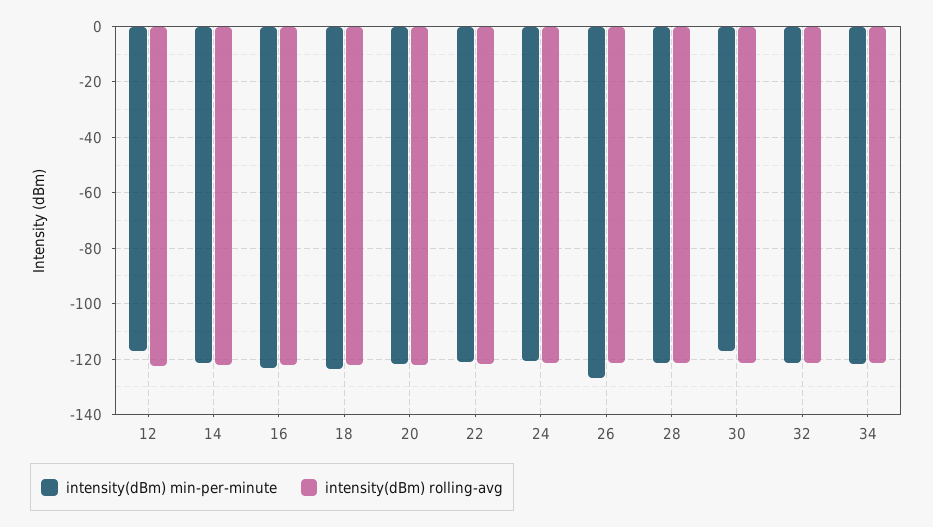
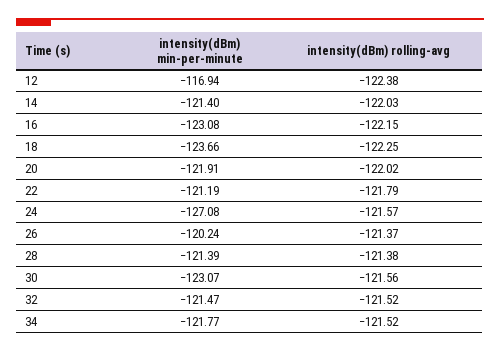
intensity(dBm) min-per-minute, 24: -120 -> -127.08
intensity(dBm) min-per-minute, 26: -127.5 -> -120.24
intensity(dBm) min-per-minute, 30: -117.5 -> -123.07

